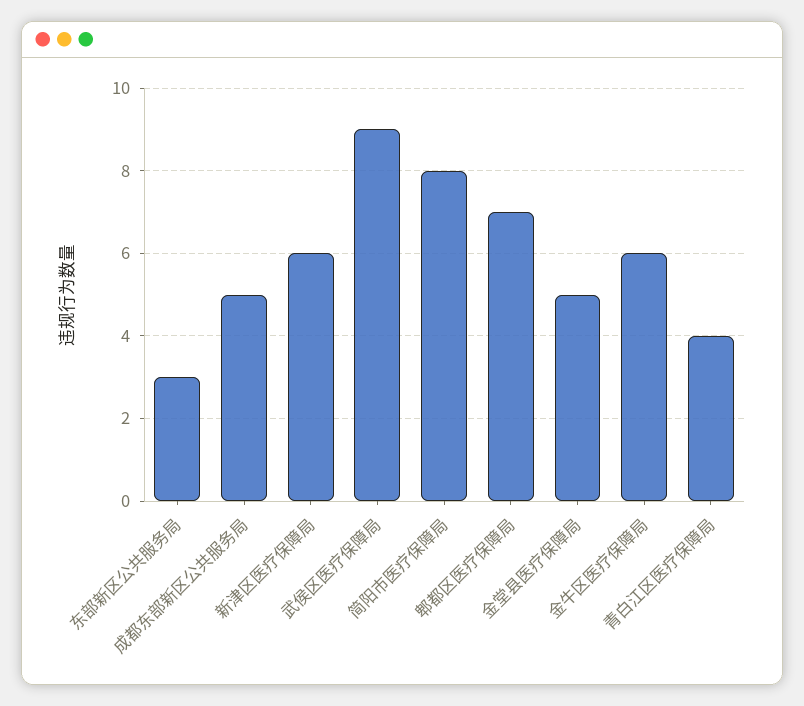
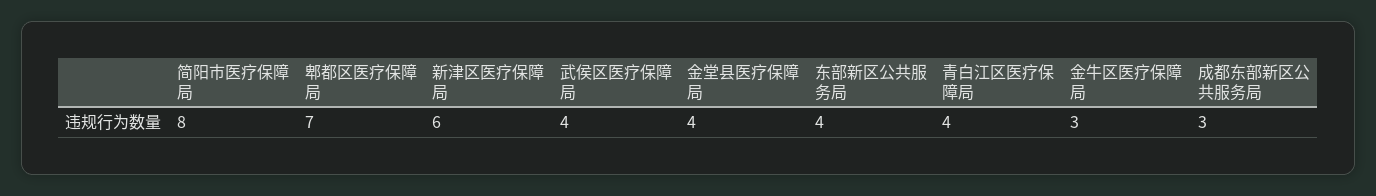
东部新区公共服务局: 3 -> 4
成都东部新区公共服务局: 5 -> 3
武侯区医疗保障局: 9 -> 4
金堂县医疗保障局: 5 -> 4
金牛区医疗保障局: 6 -> 3

